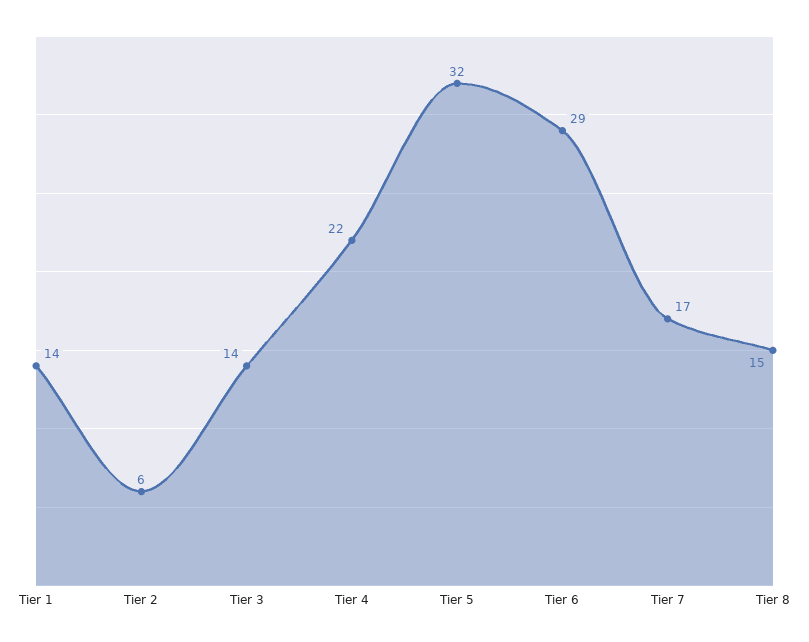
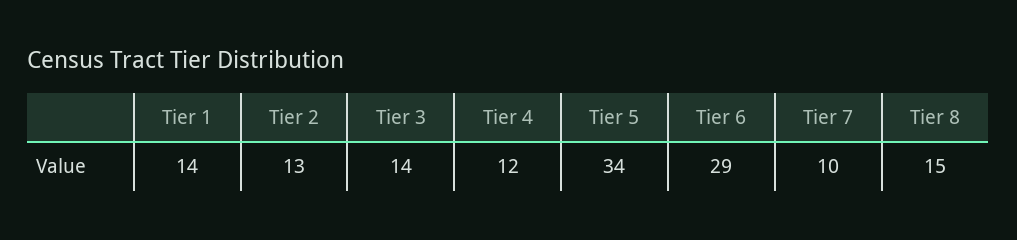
Tier 2: 6 -> 13
Tier 4: 22 -> 12
Tier 5: 32 -> 34
Tier 7: 17 -> 10

